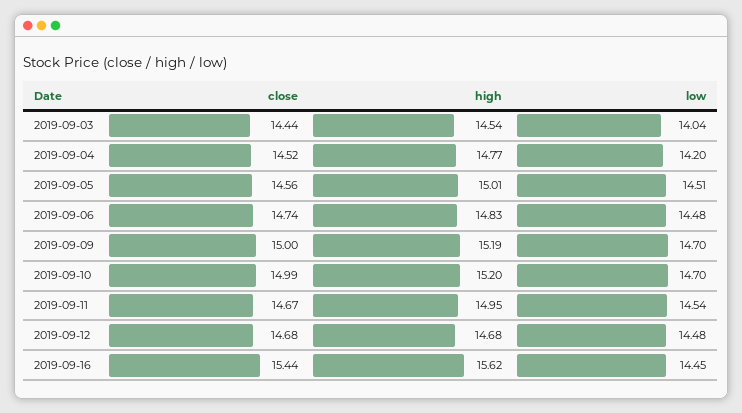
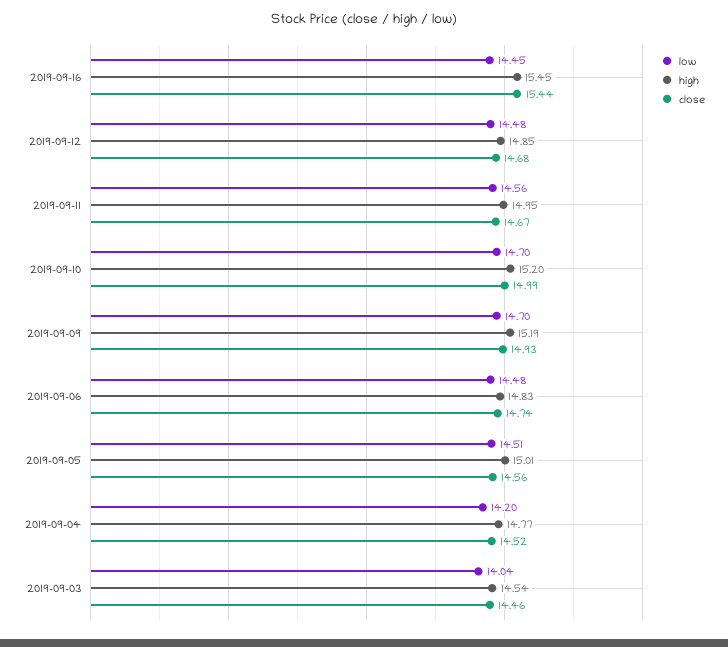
close, 2019-09-03: 14.44 -> 14.46
close, 2019-09-09: 15 -> 14.93
low, 2019-09-11: 14.54 -> 14.56
high, 2019-09-12: 14.68 -> 14.85
high, 2019-09-16: 15.62 -> 15.45

